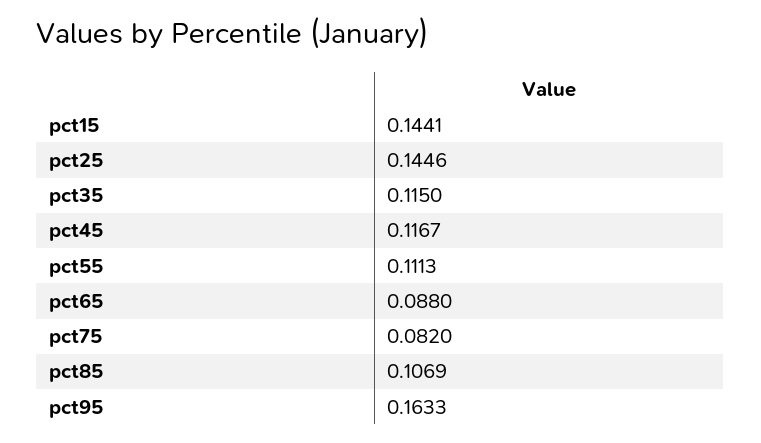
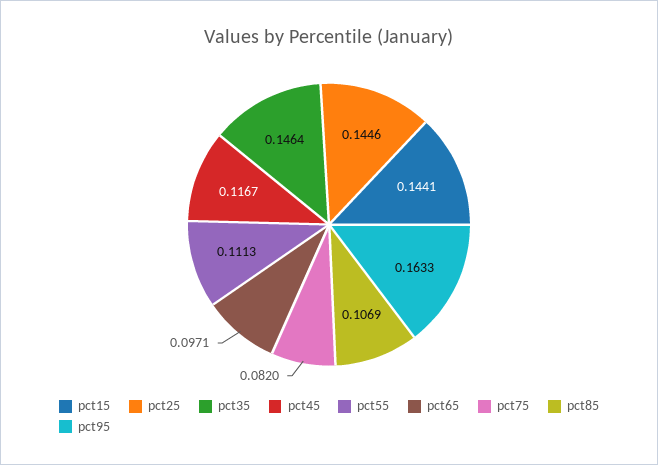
pct35: 0.115 -> 0.1464
pct65: 0.088 -> 0.0971

